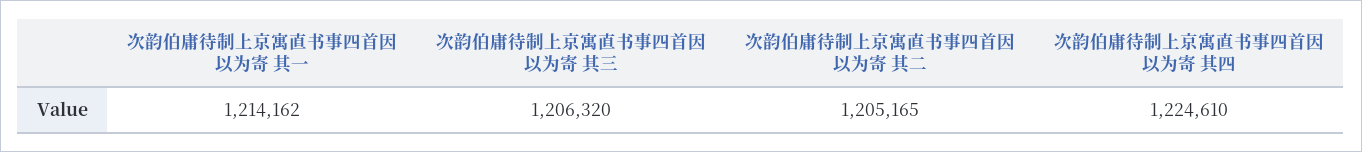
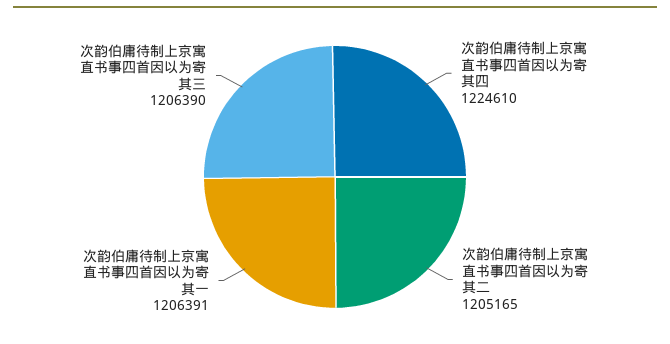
次韵伯庸待制上京寓直书事四首因以为寄 其一: 1214162 -> 1206391
次韵伯庸待制上京寓直书事四首因以为寄 其三: 1206320 -> 1206390

